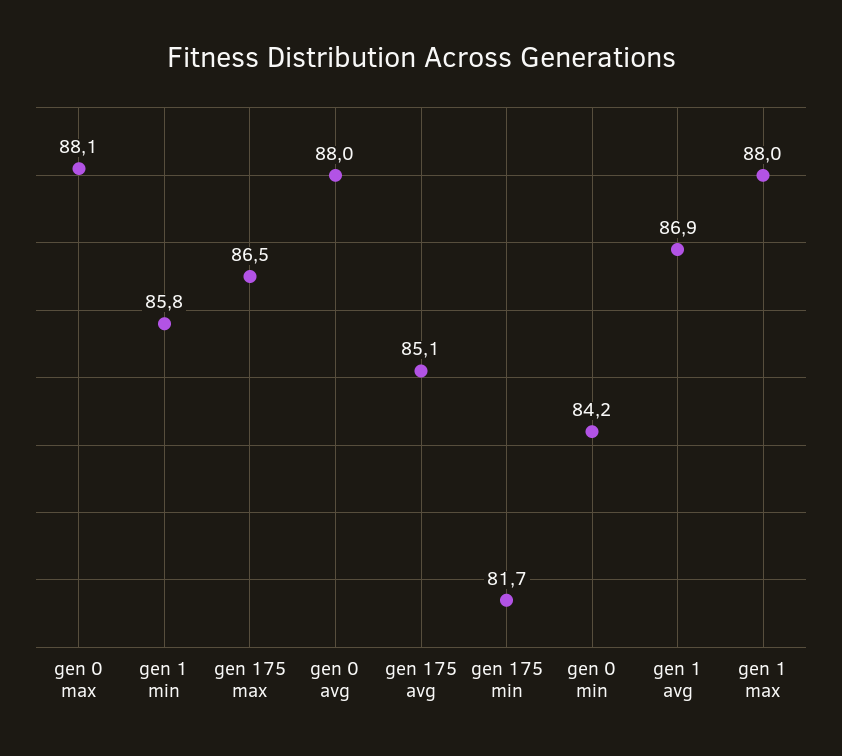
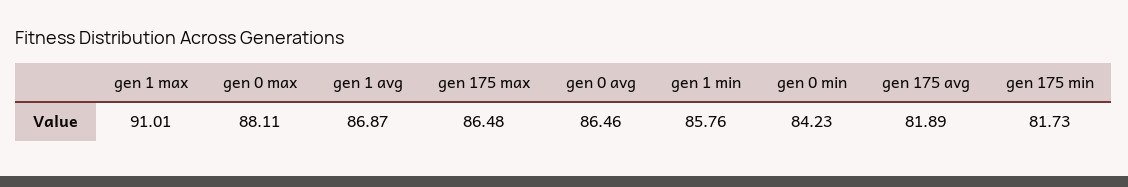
gen 0 avg: 88 -> 86.46
gen 175 avg: 85.1 -> 81.89
gen 1 max: 88 -> 91.01

